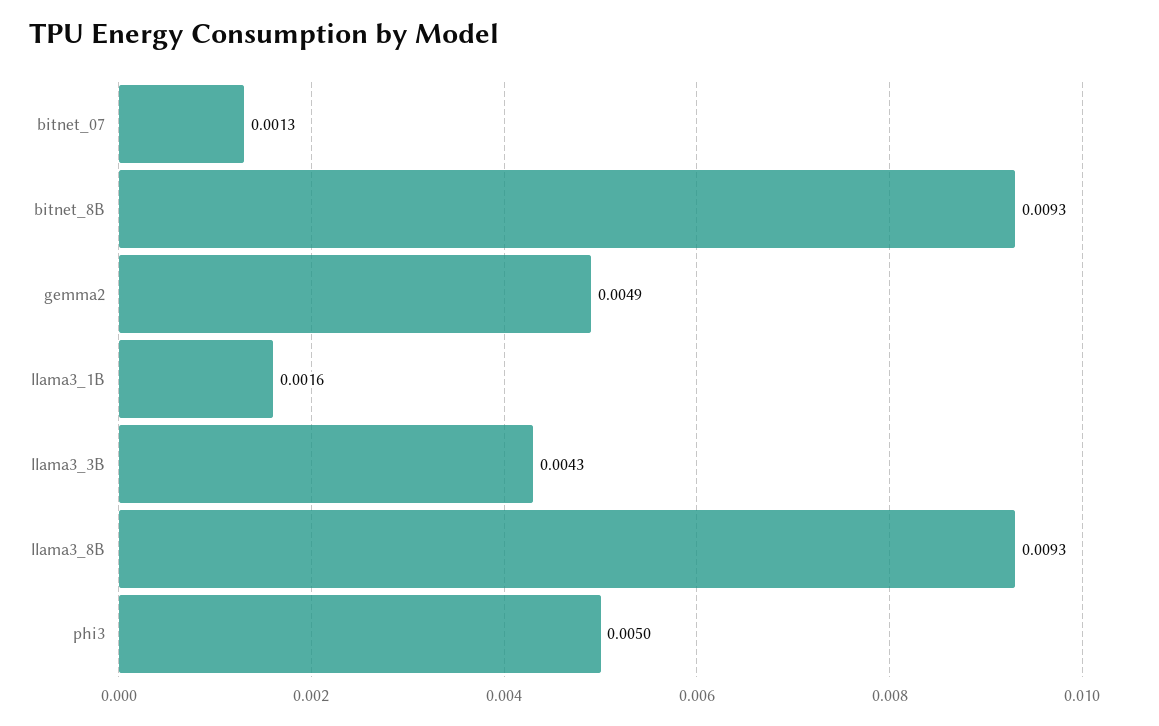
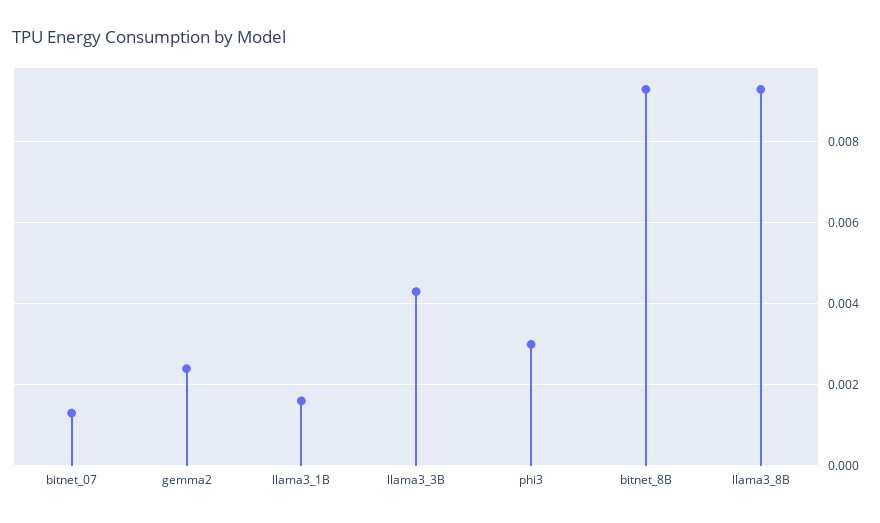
gemma2: 0.0049 -> 0.0025
phi3: 0.005 -> 0.003

